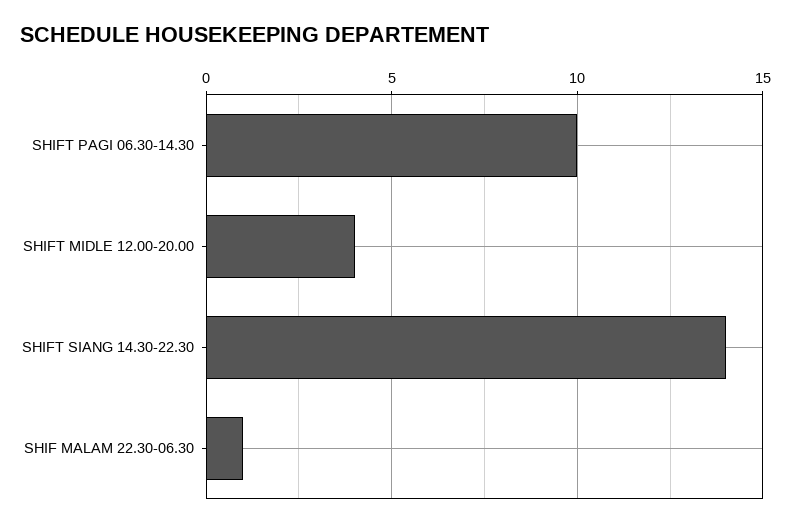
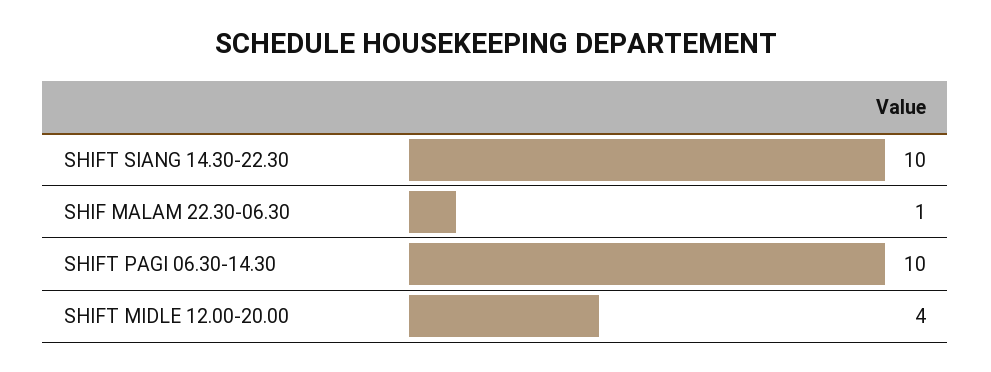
SHIFT SIANG 14.30-22.30: 14 -> 10

